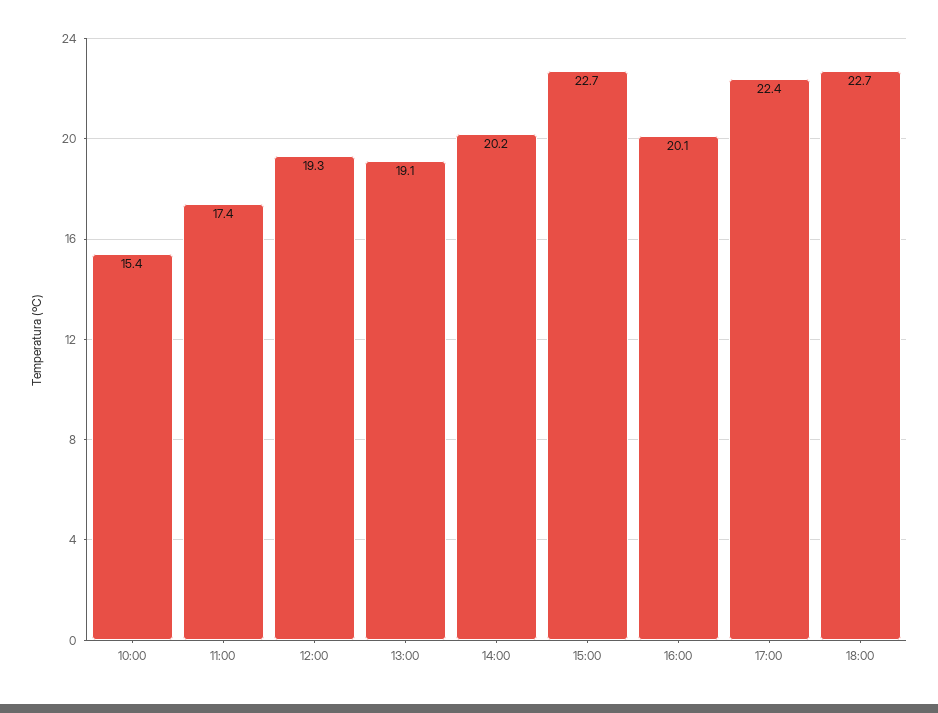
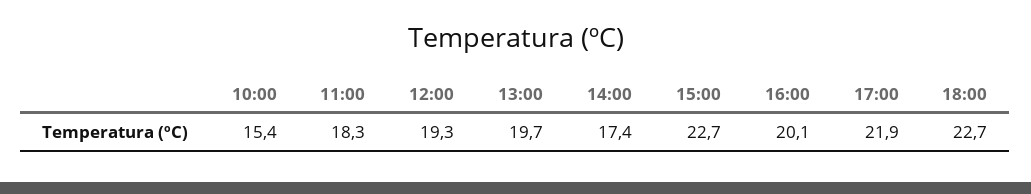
11:00: 17.4 -> 18.3
13:00: 19.1 -> 19.7
14:00: 20.2 -> 17.4
17:00: 22.4 -> 21.9

